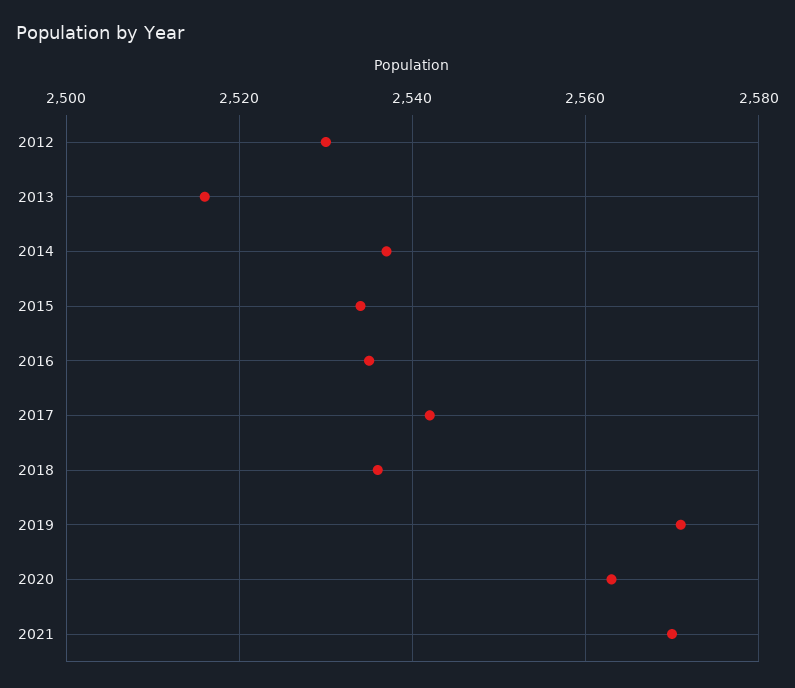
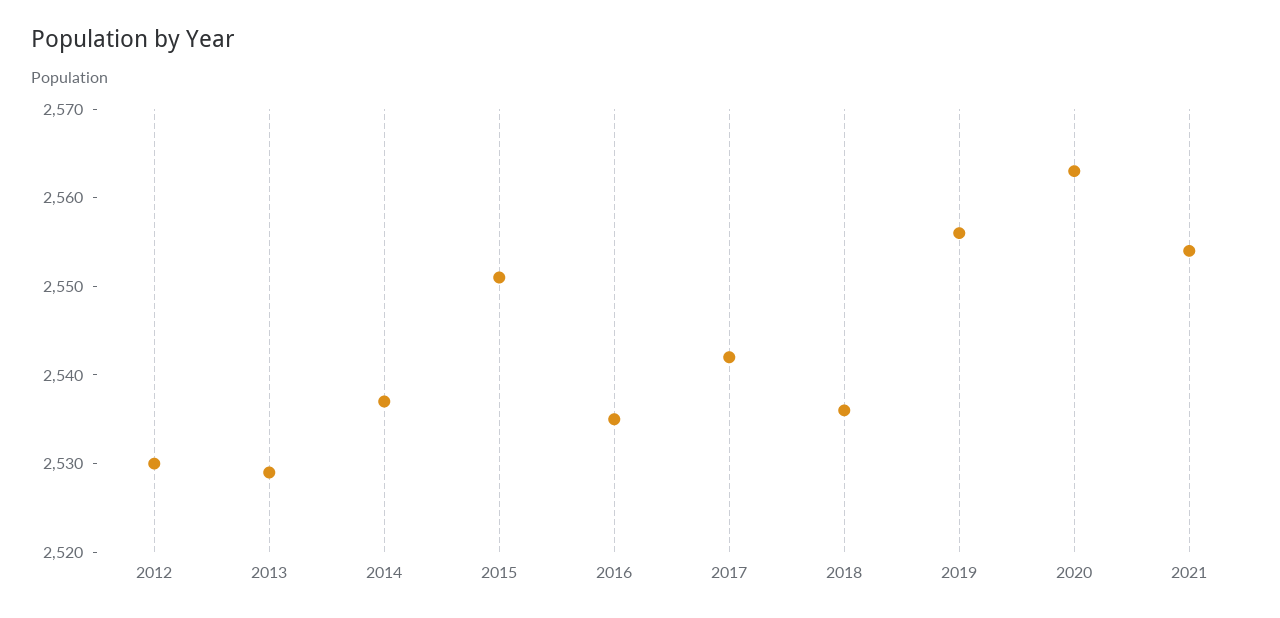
2013: 2515 -> 2529
2015: 2535 -> 2551
2019: 2570 -> 2556
2021: 2570 -> 2554

